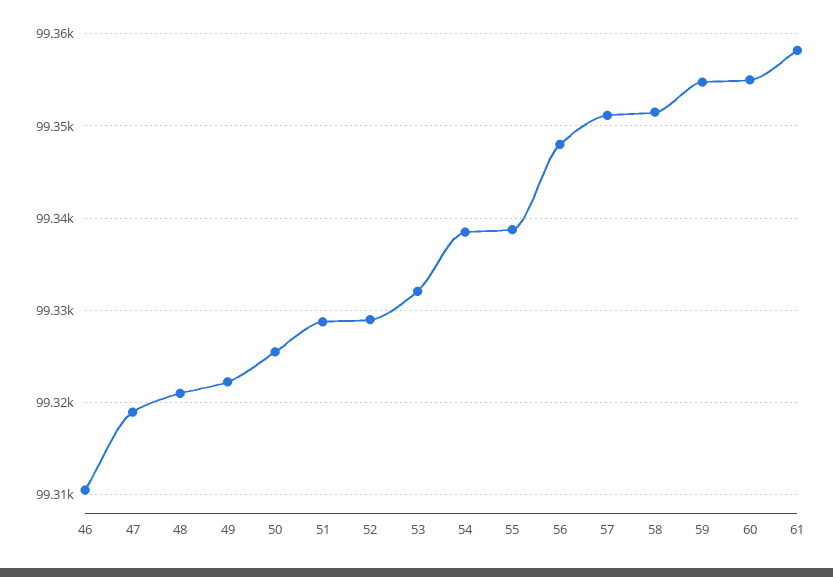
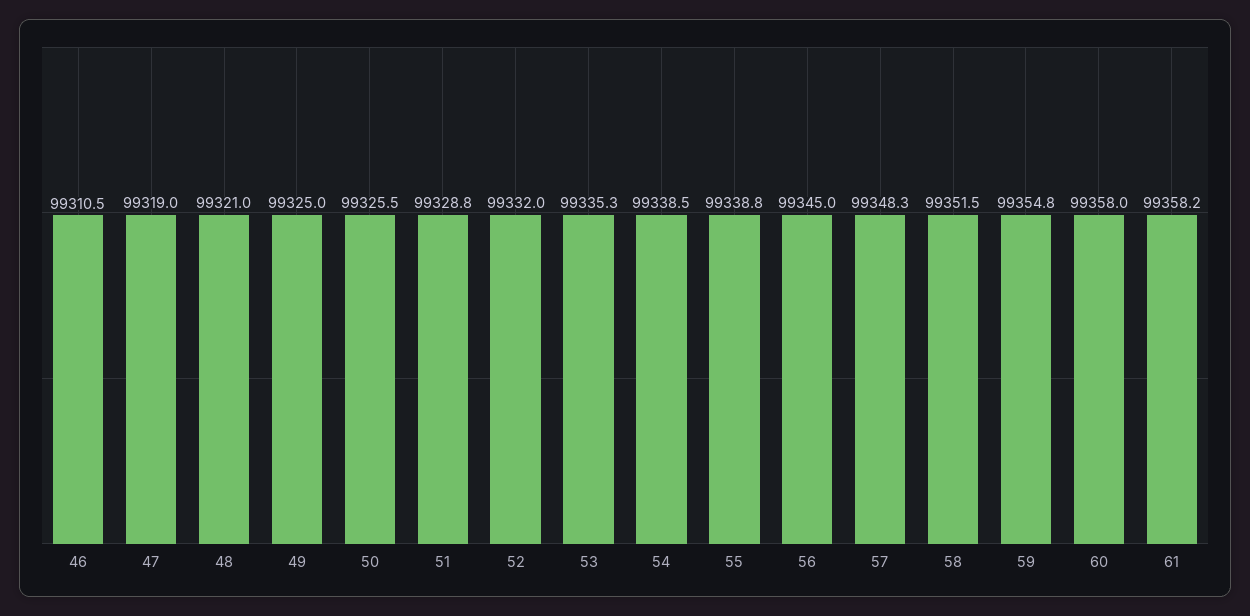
49: 99322 -> 99325
52: 99329 -> 99332
53: 99332 -> 99335.3
56: 99348 -> 99345
57: 99351 -> 99348.3
60: 99355 -> 99358

